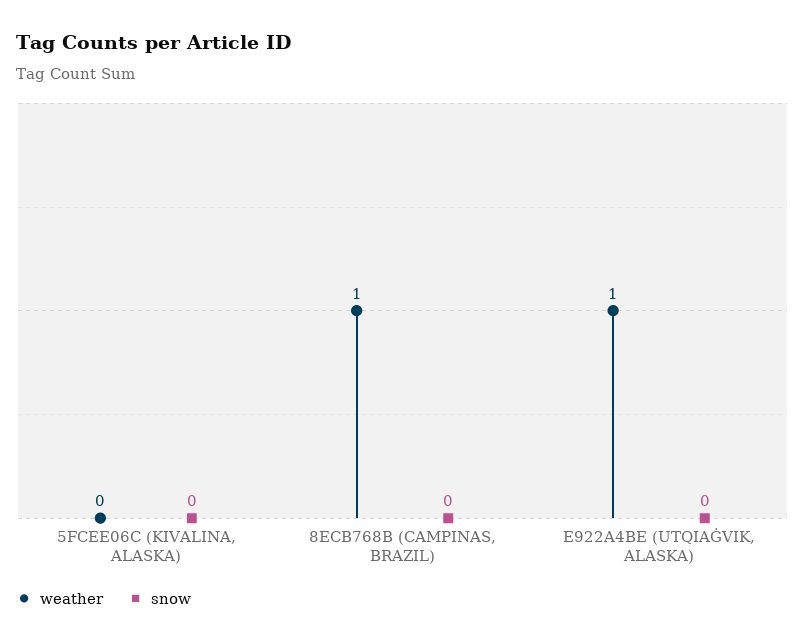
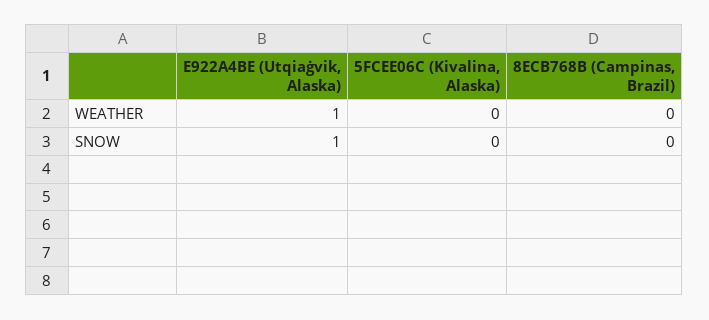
weather, 8ECB768B (CAMPINAS, BRAZIL): 1 -> 0
snow, E922A4BE (UTQIAĠVIK, ALASKA): 0 -> 1

